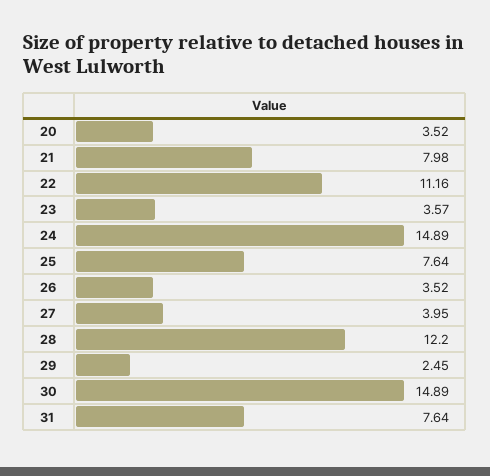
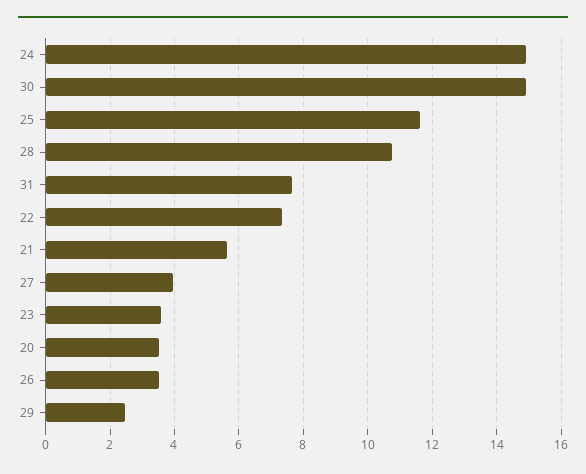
21: 7.98 -> 5.6
22: 11.16 -> 7.4
25: 7.64 -> 11.6
28: 12.2 -> 10.8

